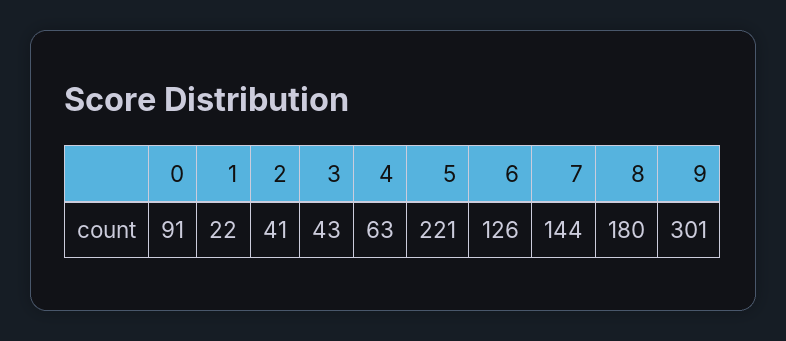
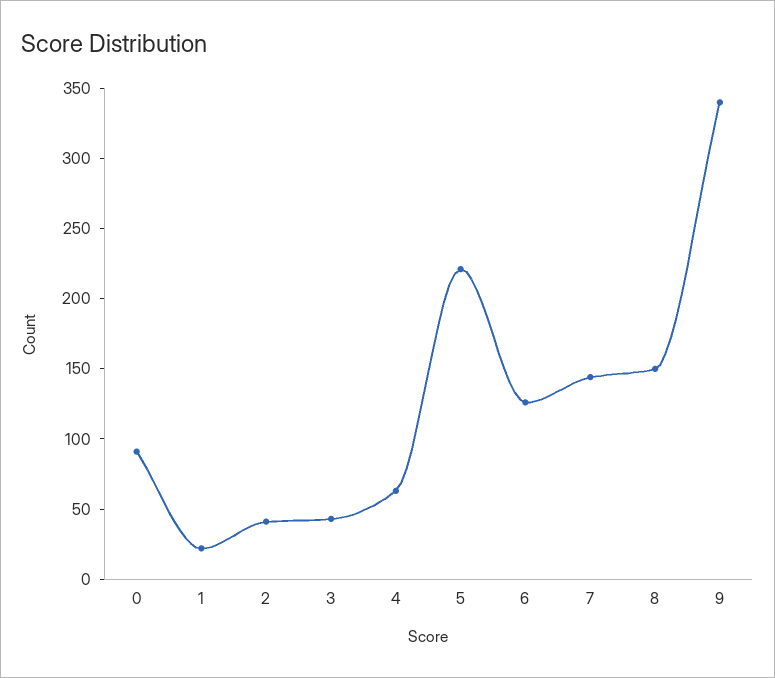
8: 180 -> 150
9: 301 -> 340

